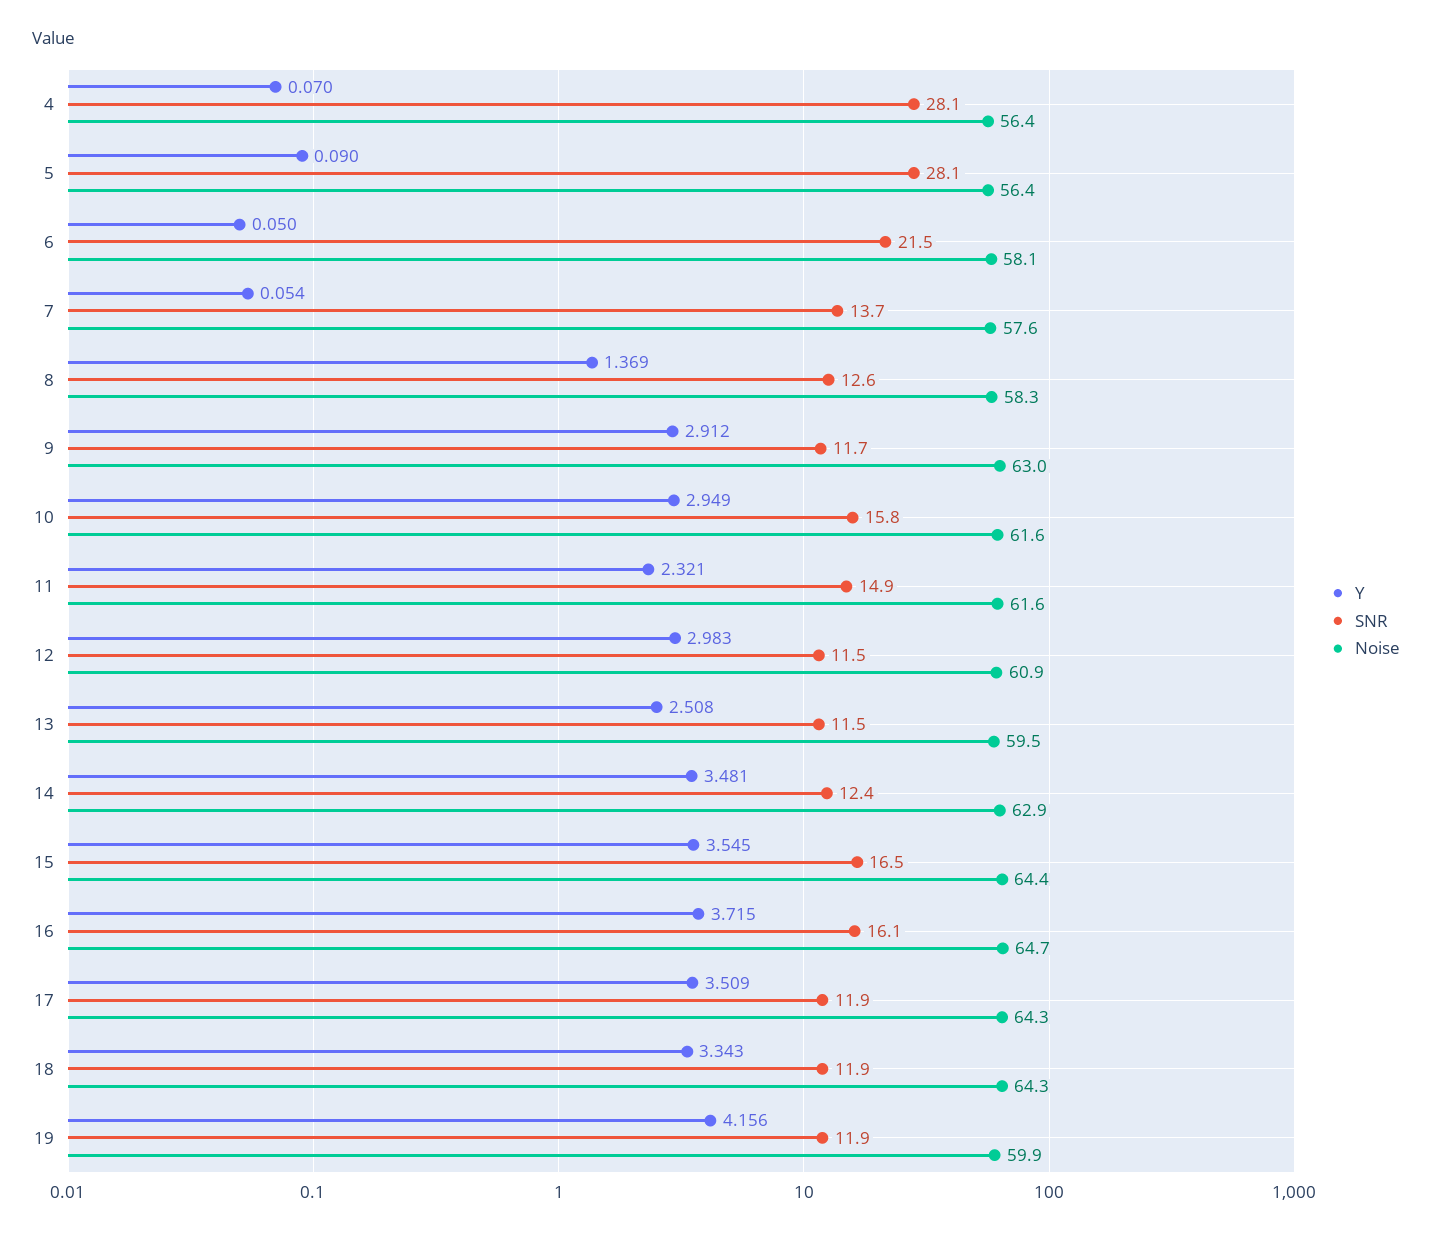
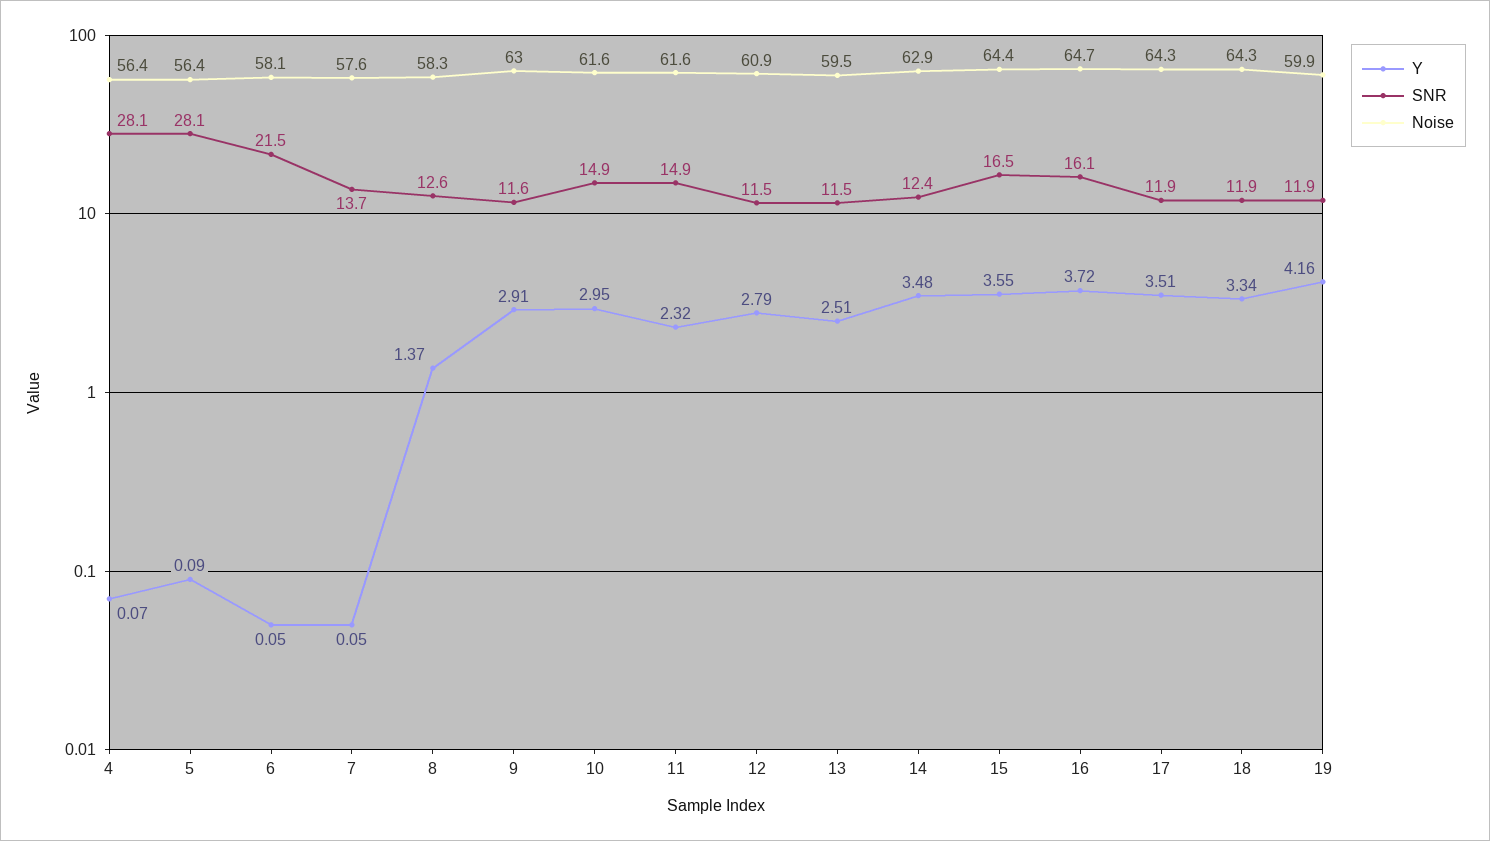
SNR, 9: 11.7 -> 11.6
SNR, 10: 15.8 -> 14.9
Y, 12: 2.983 -> 2.79

